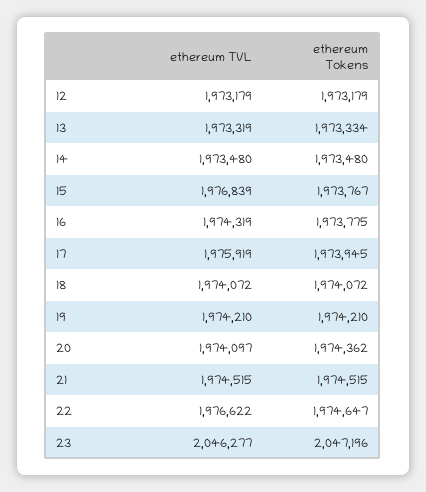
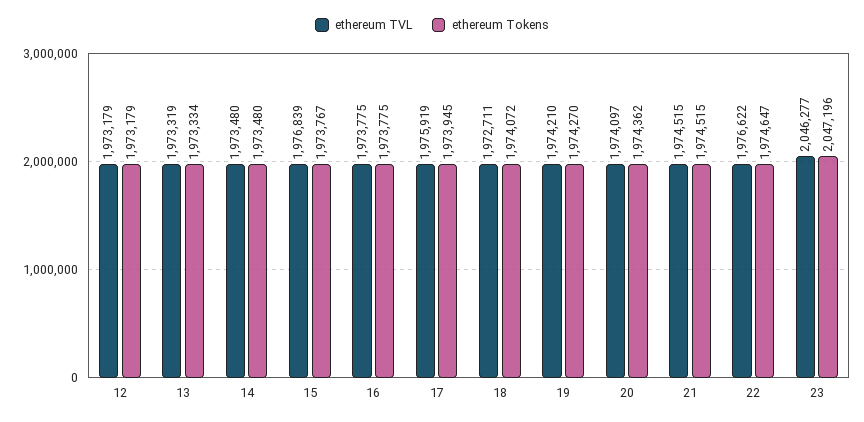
ethereum TVL, 16: 1974319 -> 1973775
ethereum TVL, 18: 1974072 -> 1972711
ethereum Tokens, 19: 1974210 -> 1974270

